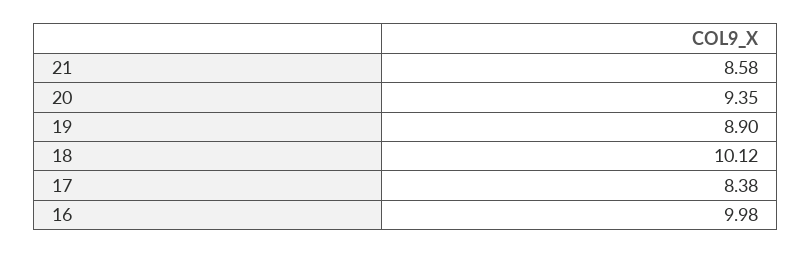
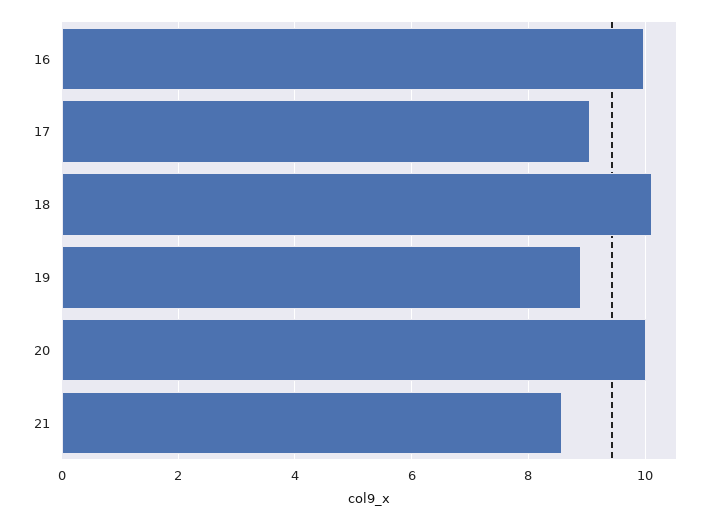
20: 9.35 -> 10
17: 8.38 -> 9

